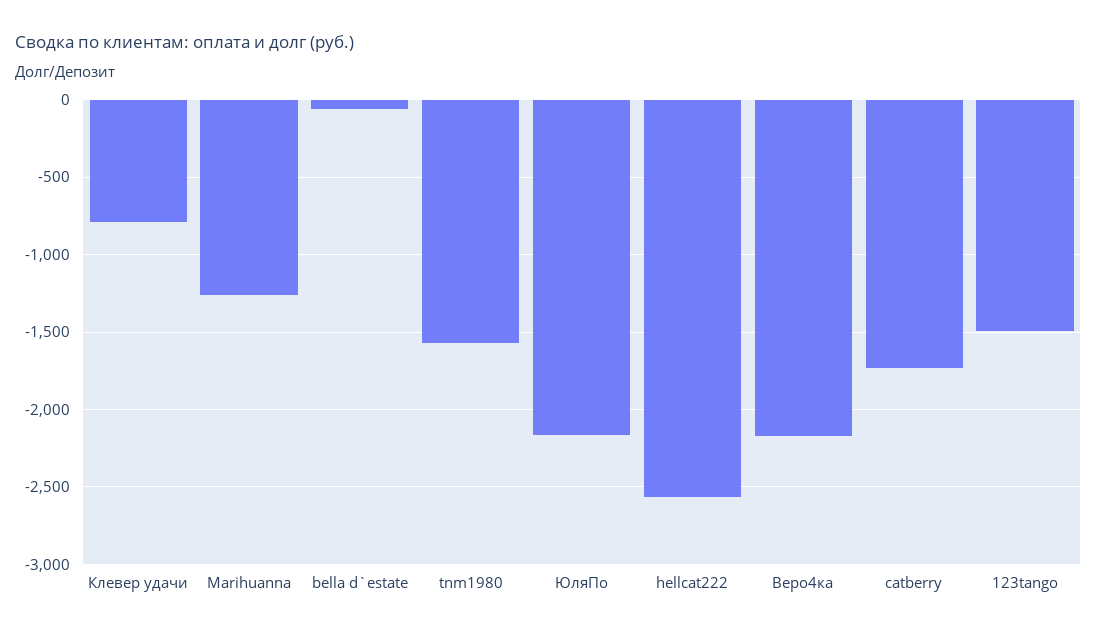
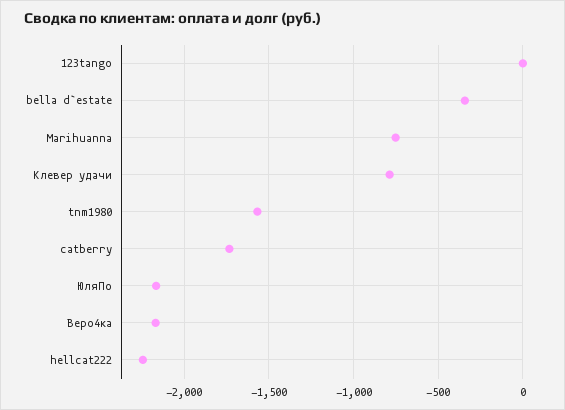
Marihuanna: -1250 -> -750
bella d`estate: -50 -> -350
hellcat222: -2550 -> -2250
123tango: -1500 -> 0

